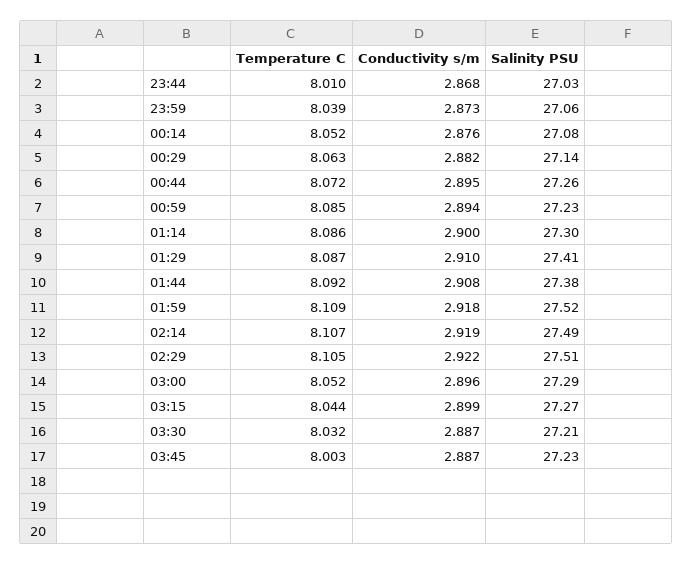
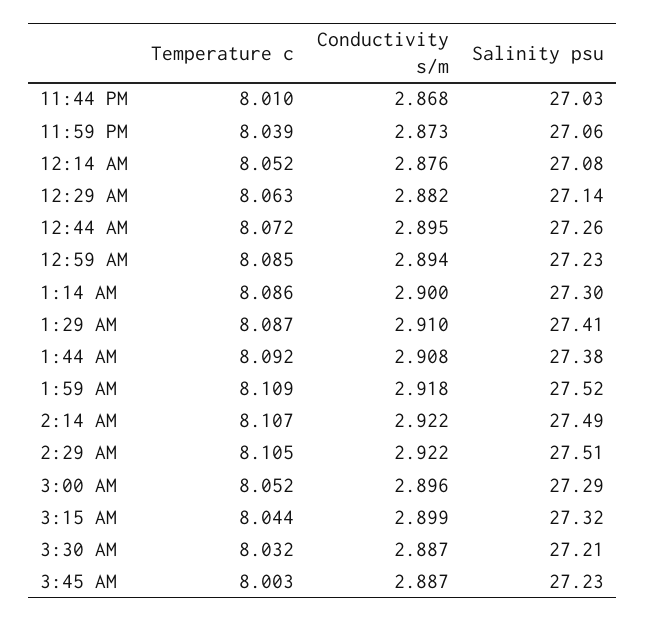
Conductivity s/m, 02:14: 2.919 -> 2.922
Salinity PSU, 03:15: 27.27 -> 27.32

